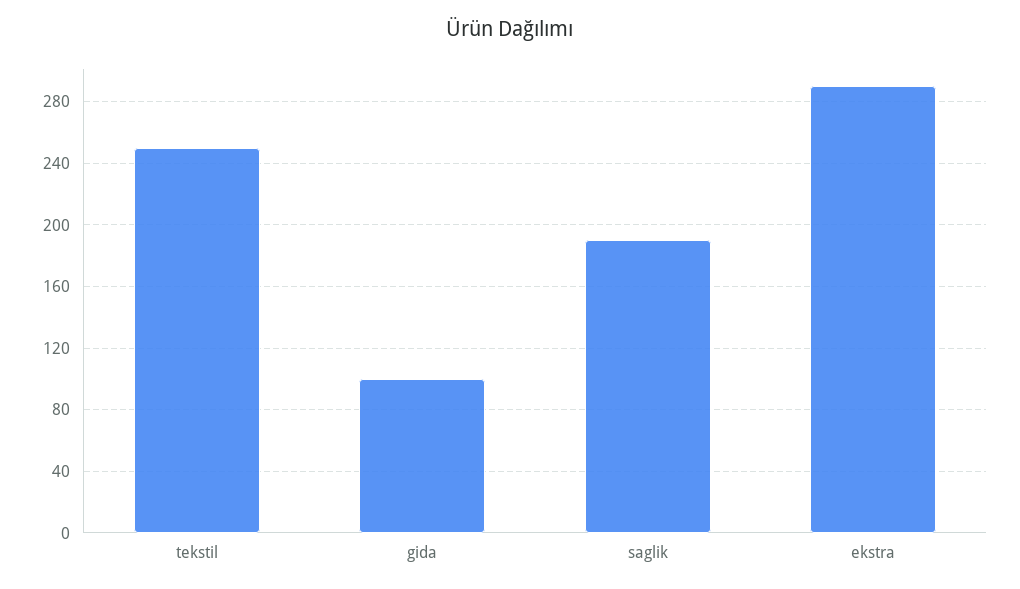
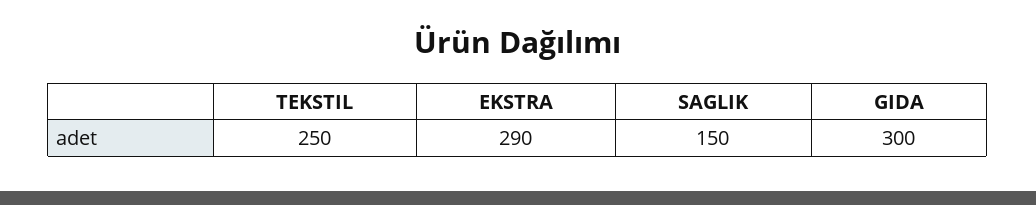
gida: 100 -> 300
saglik: 190 -> 150

